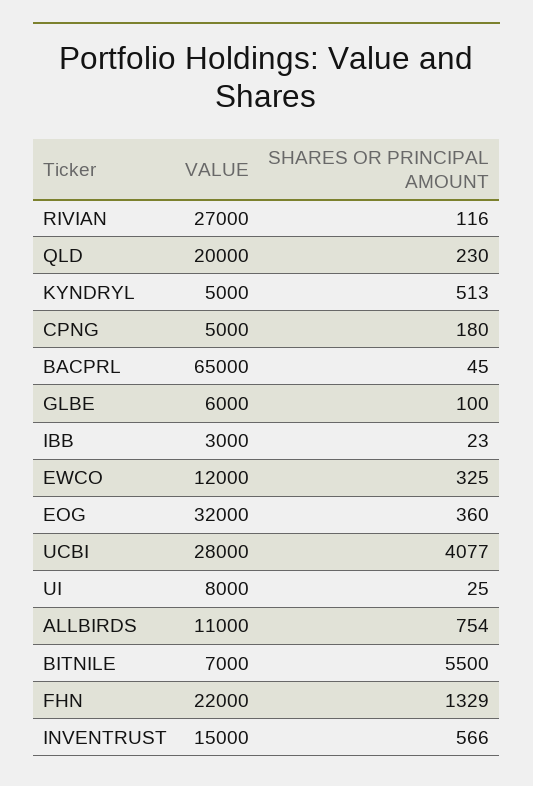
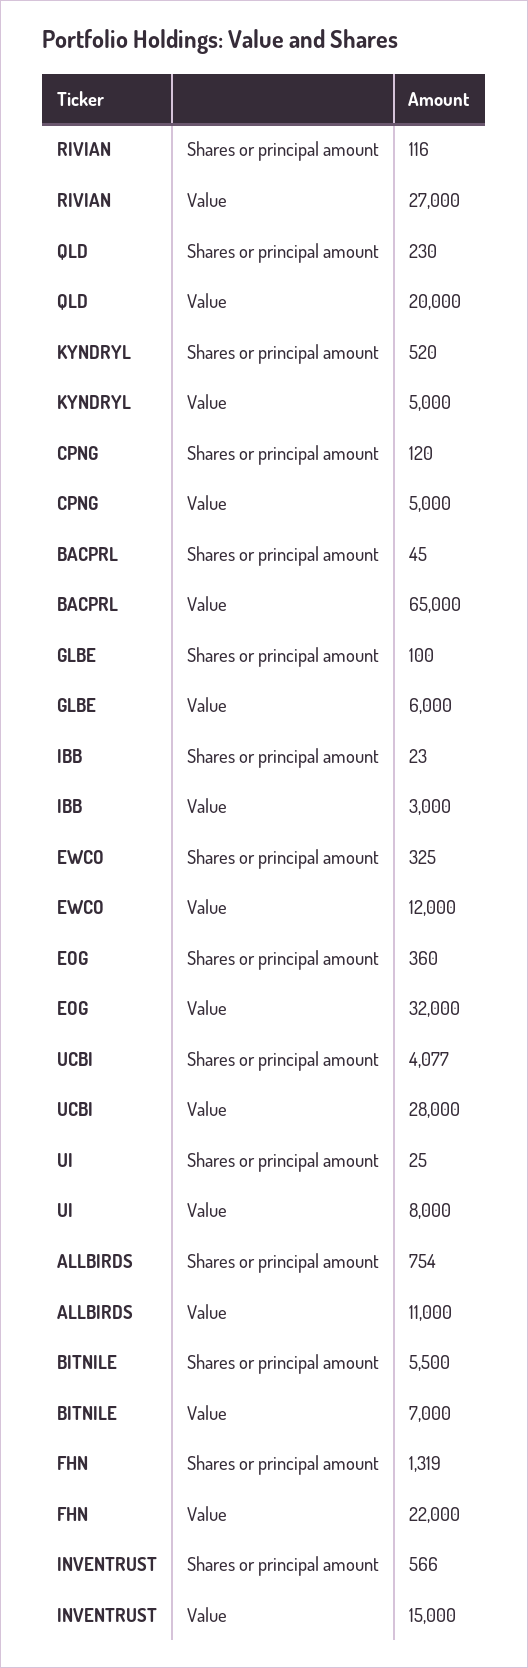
SHARES OR PRINCIPAL AMOUNT, KYNDRYL: 513 -> 520
SHARES OR PRINCIPAL AMOUNT, CPNG: 180 -> 120
SHARES OR PRINCIPAL AMOUNT, FHN: 1329 -> 1319

